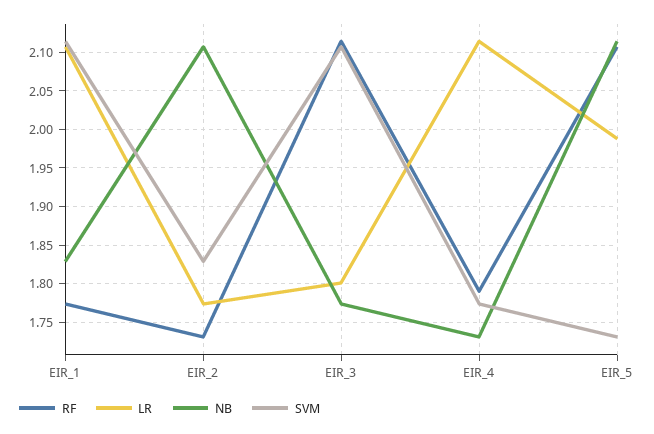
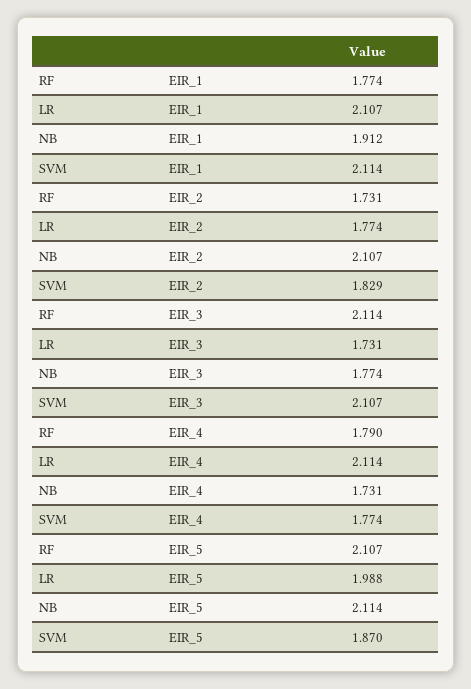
NB, EIR_1: 1.83 -> 1.912
LR, EIR_3: 1.8 -> 1.731
SVM, EIR_5: 1.73 -> 1.87

